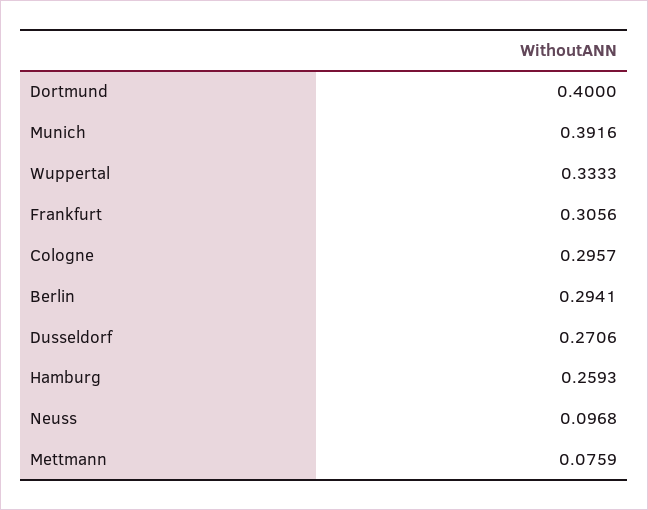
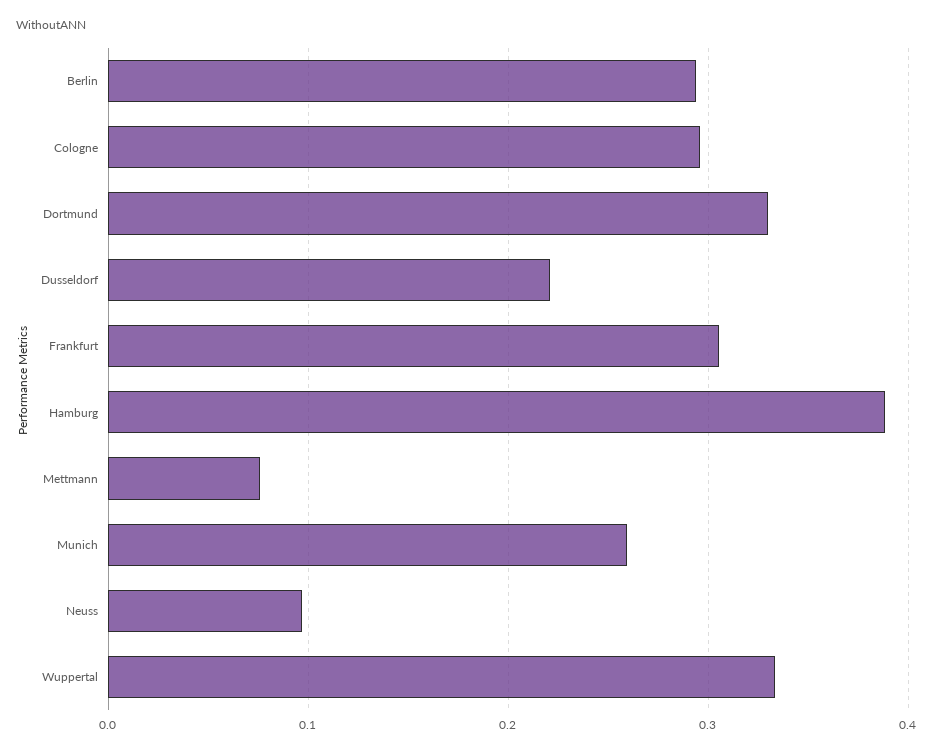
Dortmund: 0.4 -> 0.33
Munich: 0.3916 -> 0.26
Dusseldorf: 0.2706 -> 0.22
Hamburg: 0.2593 -> 0.39

